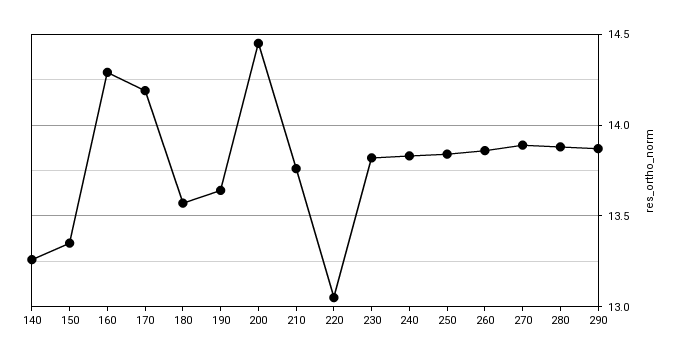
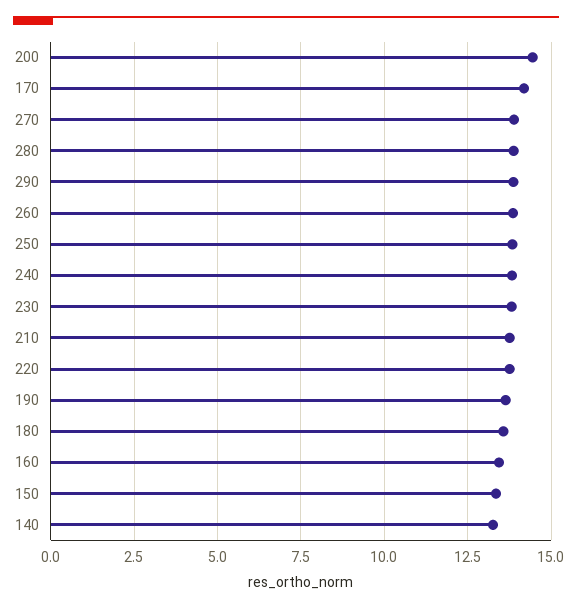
160: 14.3 -> 13.5
220: 13.05 -> 13.75

